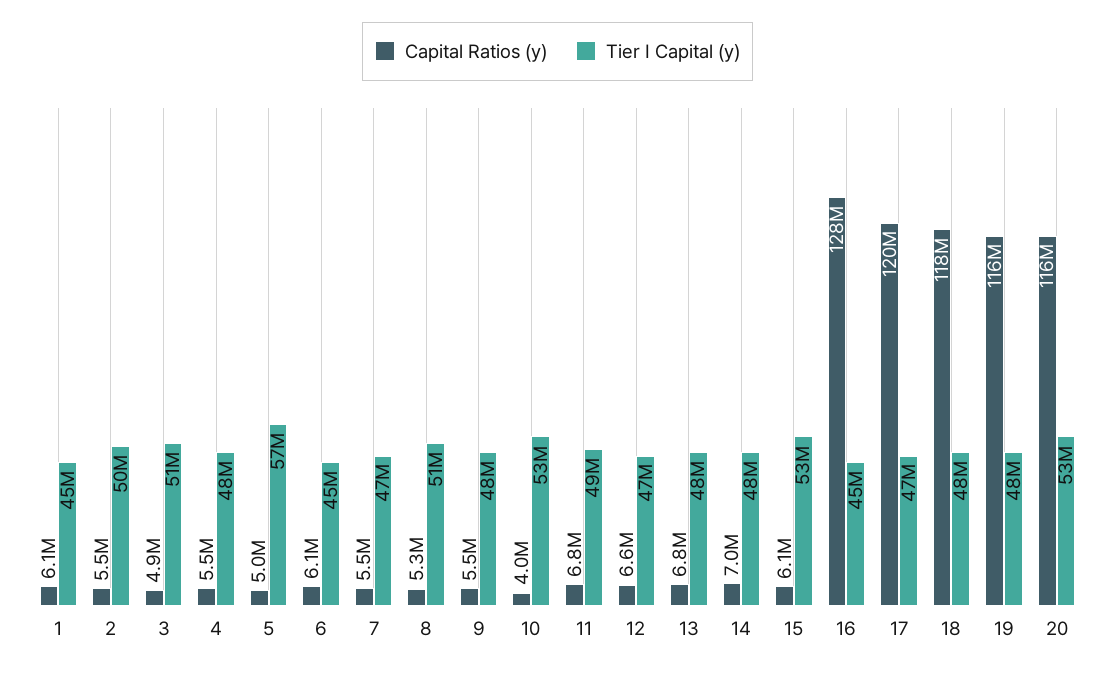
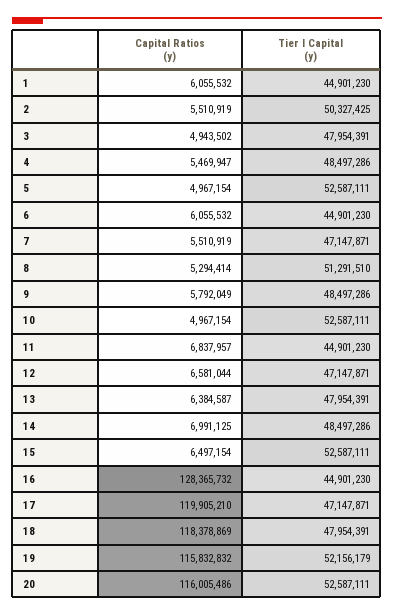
Tier I Capital (y), 3: 51000000 -> 47954391
Tier I Capital (y), 5: 57000000 -> 52587111
Capital Ratios (y), 9: 5500000 -> 5792049
Capital Ratios (y), 10: 4000000 -> 4967154
Tier I Capital (y), 11: 49000000 -> 44901230
Capital Ratios (y), 13: 6800000 -> 6384587
Capital Ratios (y), 15: 6100000 -> 6497154
Tier I Capital (y), 19: 48000000 -> 52156179

